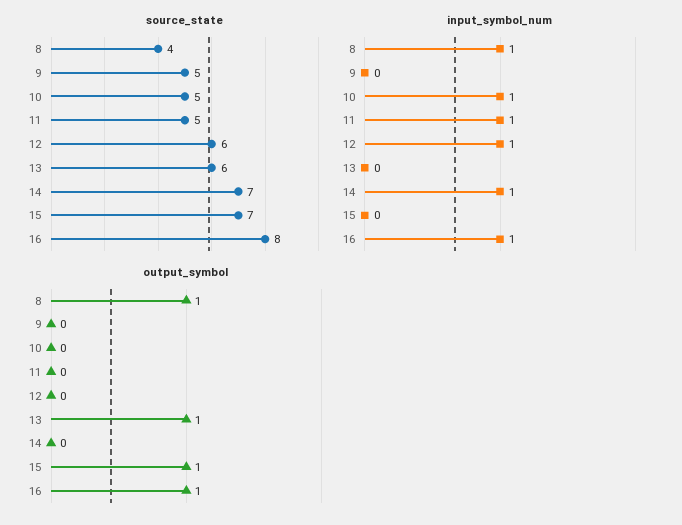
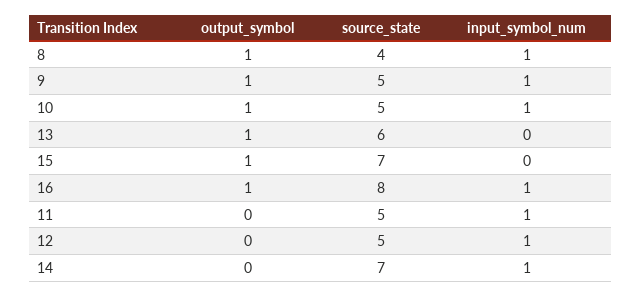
source_state, 12: 6 -> 5
input_symbol_num, 9: 0 -> 1
output_symbol, 9: 0 -> 1
output_symbol, 10: 0 -> 1

